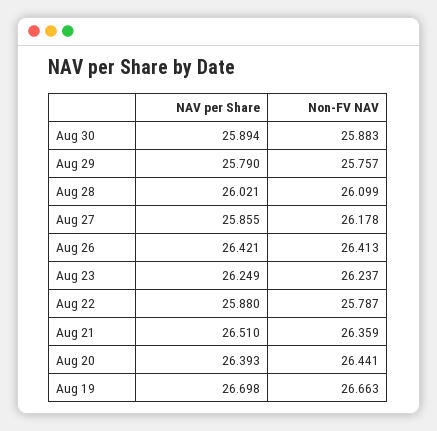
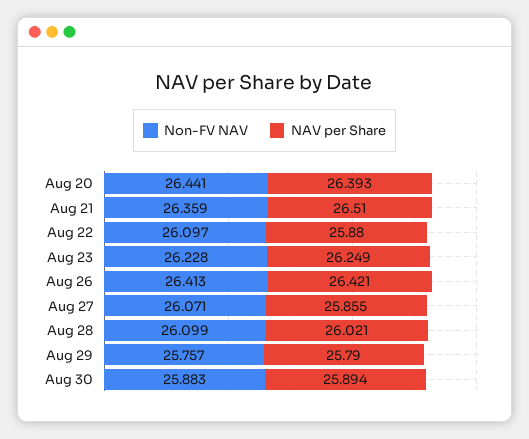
Non-FV NAV, Aug 27: 26.178 -> 26.071
Non-FV NAV, Aug 23: 26.237 -> 26.228
Non-FV NAV, Aug 22: 25.787 -> 26.097
NAV per Share, Aug 19: 26.698 -> none
Non-FV NAV, Aug 19: 26.663 -> none

